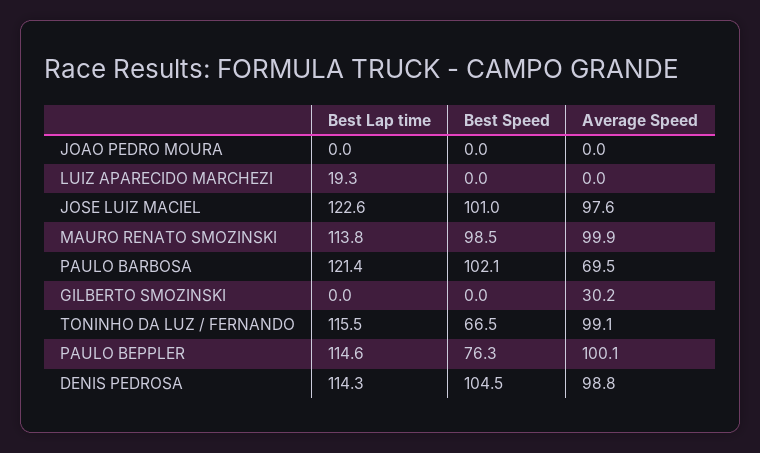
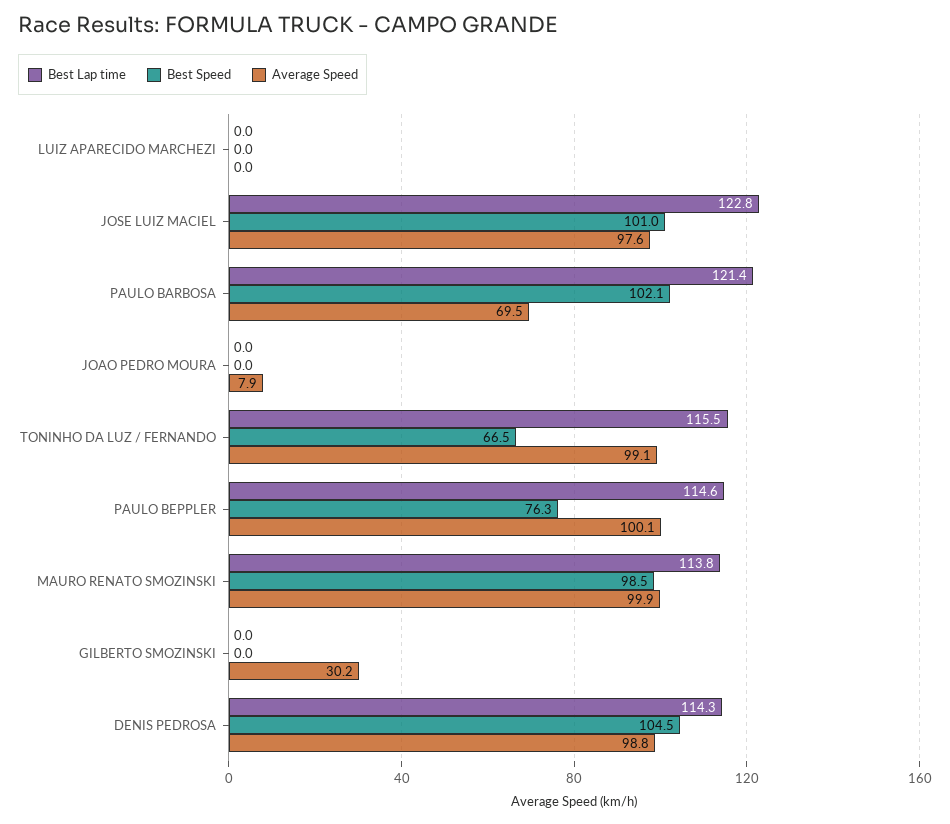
Average Speed, JOAO PEDRO MOURA: 0 -> 7.9
Best Lap time, LUIZ APARECIDO MARCHEZI: 19.3 -> 0
Best Lap time, JOSE LUIZ MACIEL: 122.6 -> 122.8

